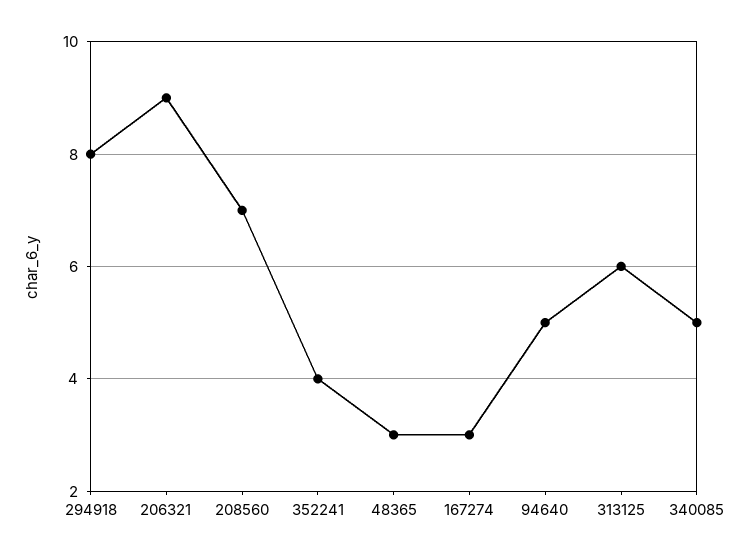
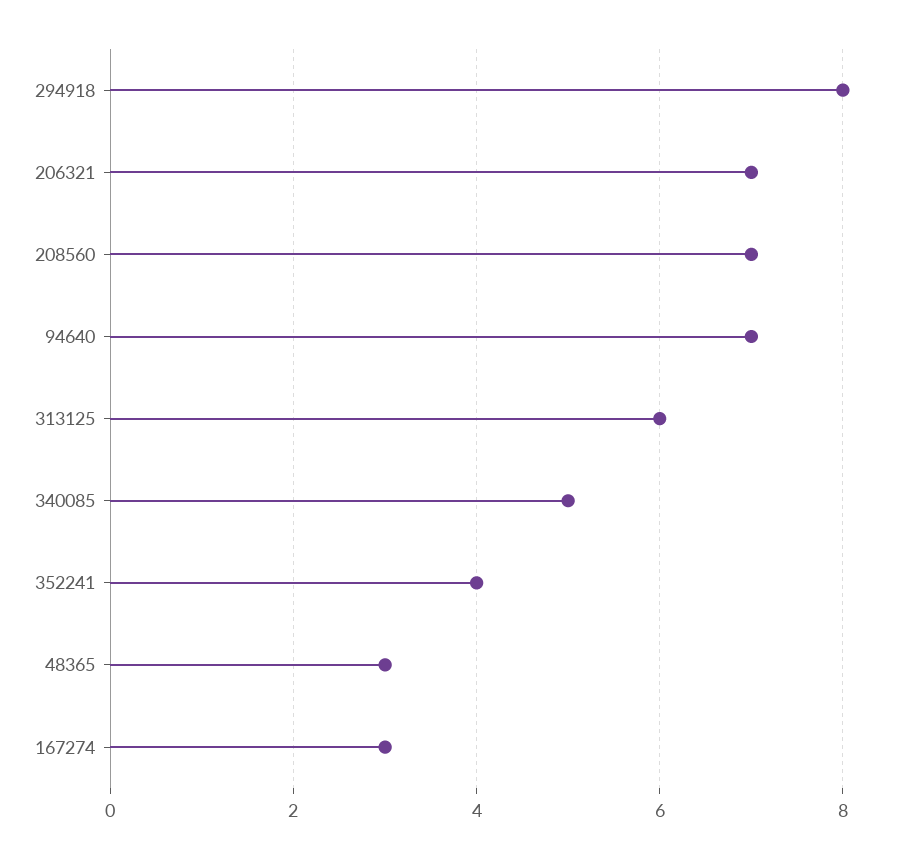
206321: 9 -> 7
94640: 5 -> 7

